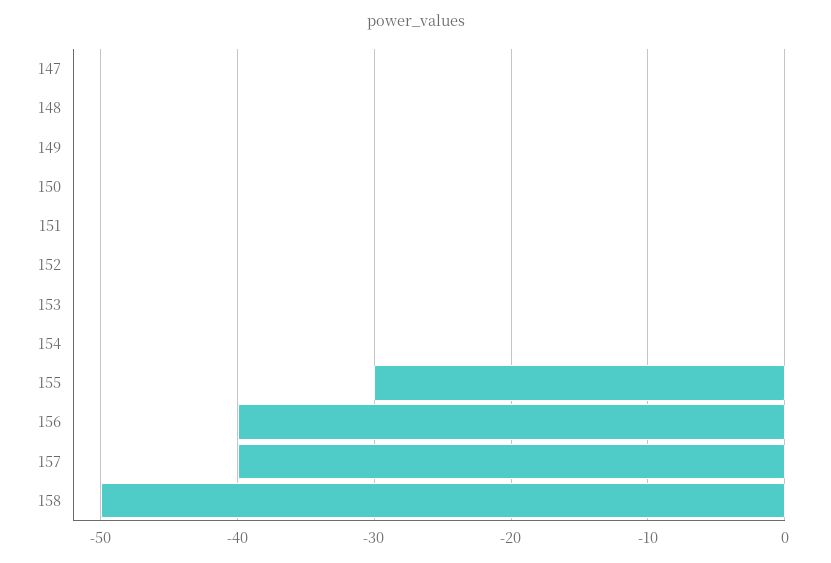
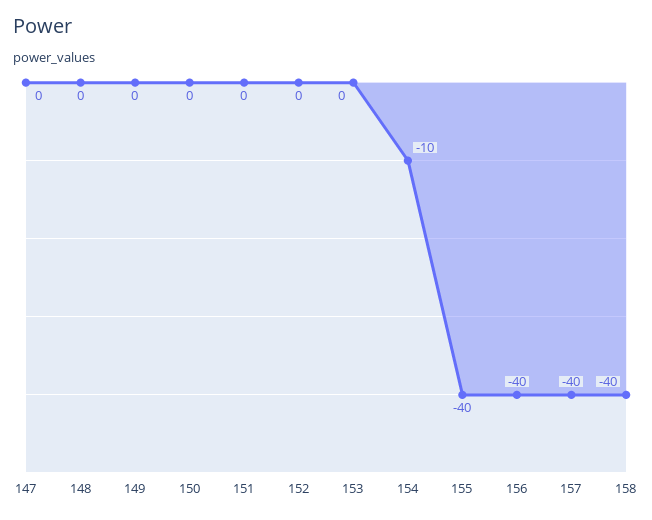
154: 0 -> -10
155: -30 -> -40
158: -50 -> -40

